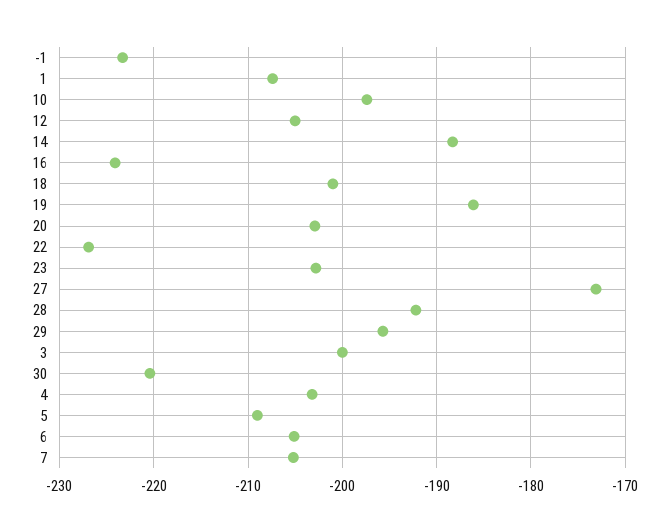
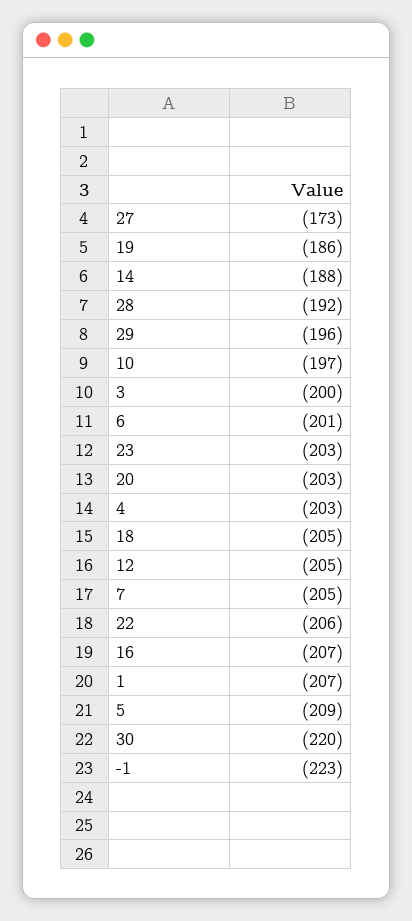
16: -224 -> -207
18: -201 -> -205
22: -227 -> -206
6: -205 -> -201

